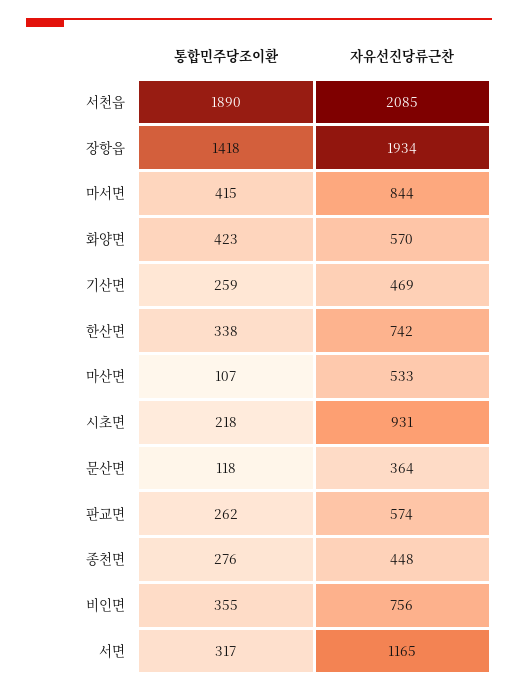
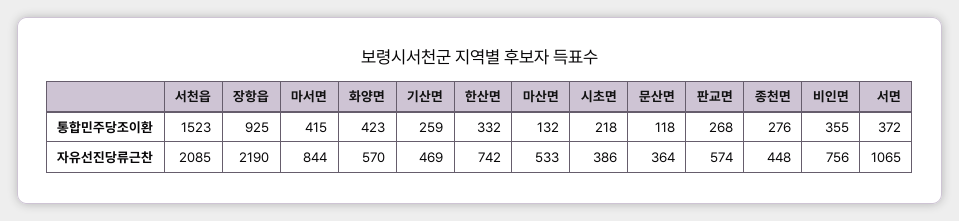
통합민주당조이환, 서천읍: 1890 -> 1523
통합민주당조이환, 장항읍: 1418 -> 925
자유선진당류근찬, 장항읍: 1934 -> 2190
통합민주당조이환, 한산면: 338 -> 332
통합민주당조이환, 마산면: 107 -> 132
자유선진당류근찬, 시초면: 931 -> 386
통합민주당조이환, 판교면: 262 -> 268
통합민주당조이환, 서면: 317 -> 372
자유선진당류근찬, 서면: 1165 -> 1065

